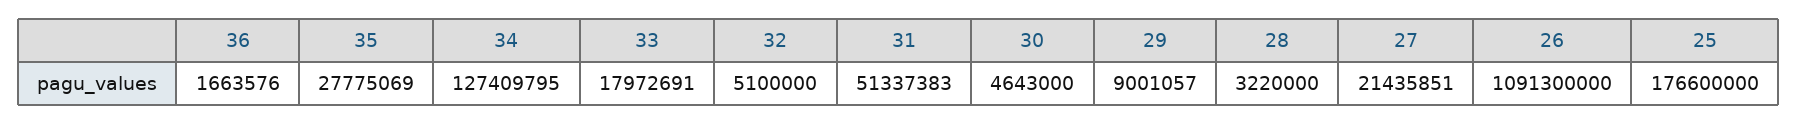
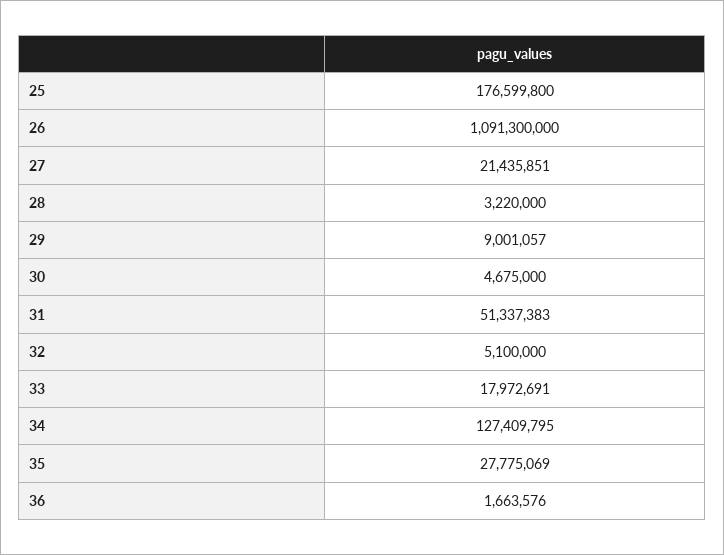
30: 4643000 -> 4675000
25: 176600000 -> 176599800

